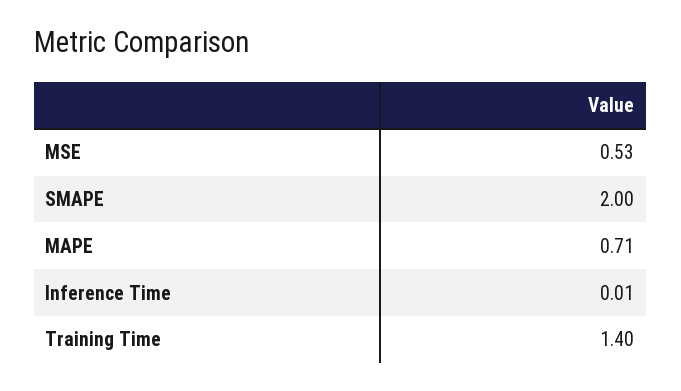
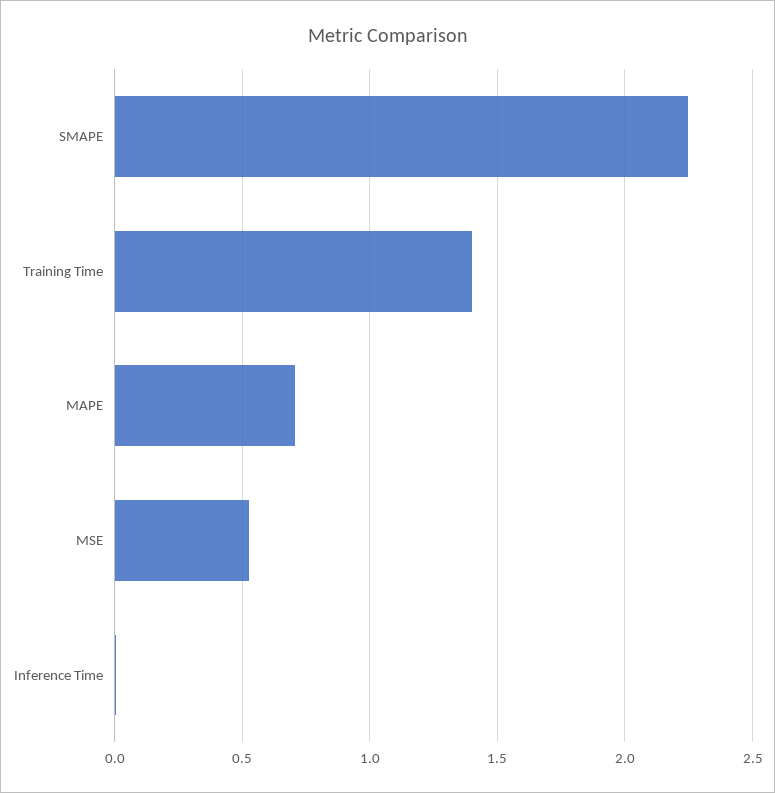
SMAPE: 2 -> 2.25

